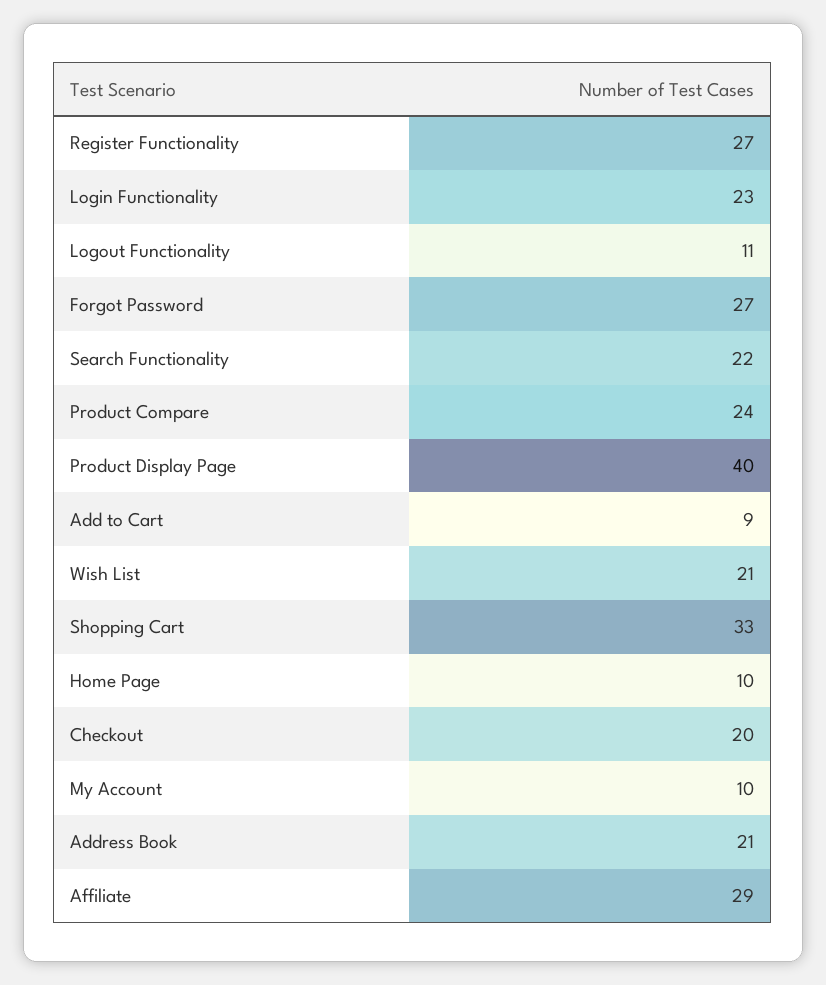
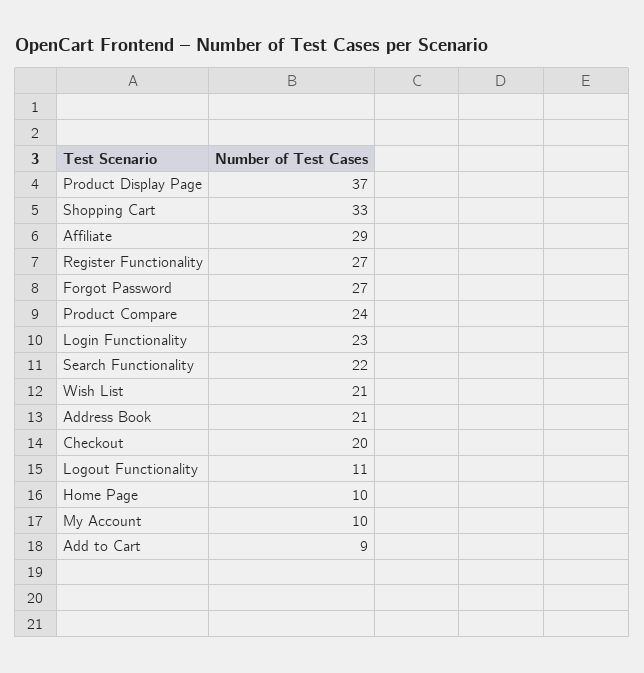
Product Display Page: 40 -> 37

